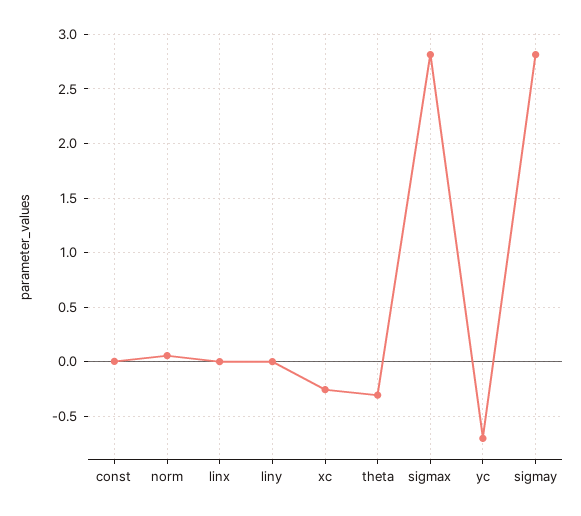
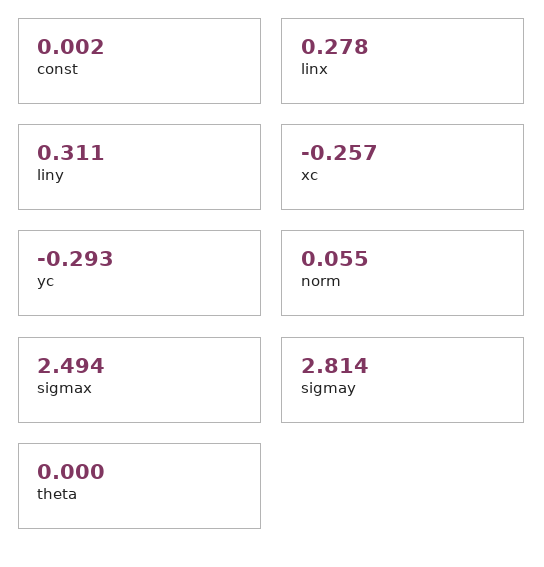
linx: 0 -> 0.278
liny: 0 -> 0.311
theta: -0.3 -> 0
sigmax: 2.8 -> 2.494
yc: -0.7 -> -0.293

